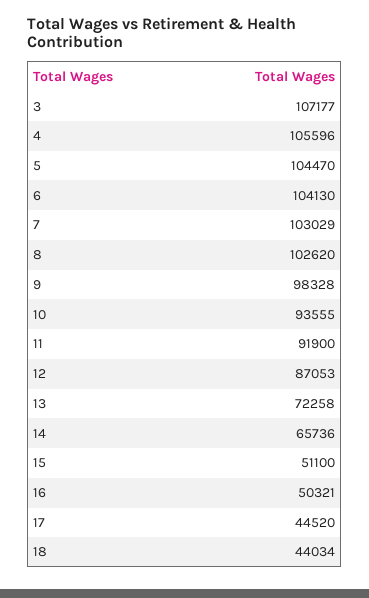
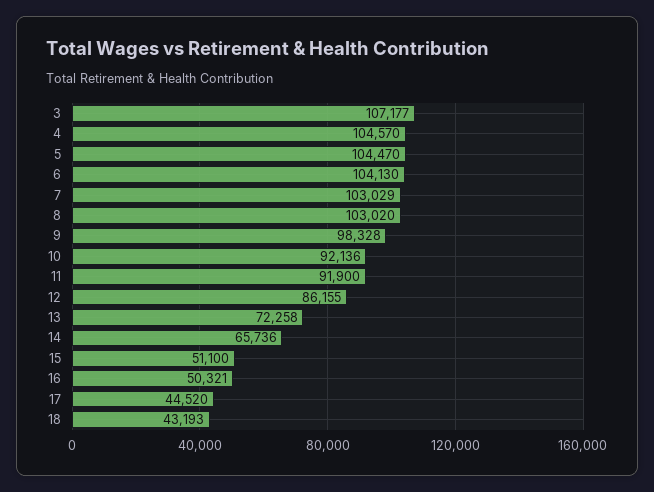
4: 105596 -> 104570
8: 102620 -> 103020
10: 93555 -> 92136
12: 87053 -> 86155
18: 44034 -> 43193

